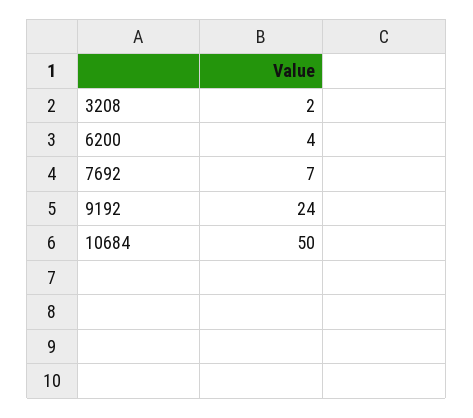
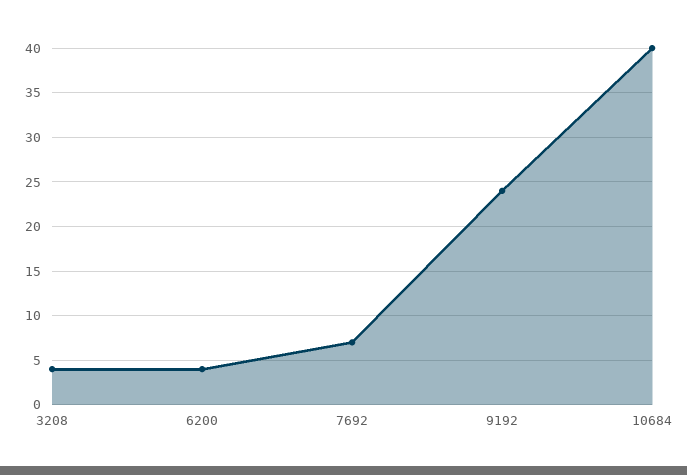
3208: 2 -> 4
10684: 50 -> 40

